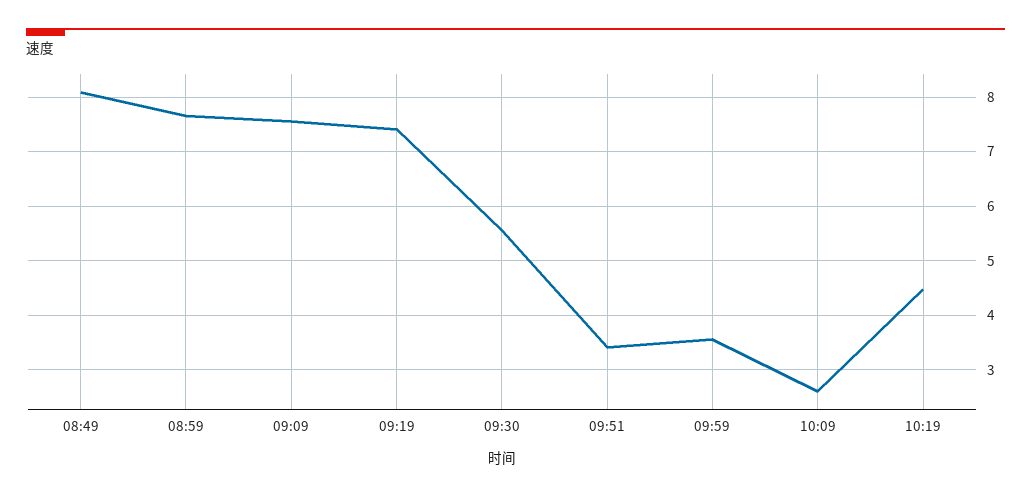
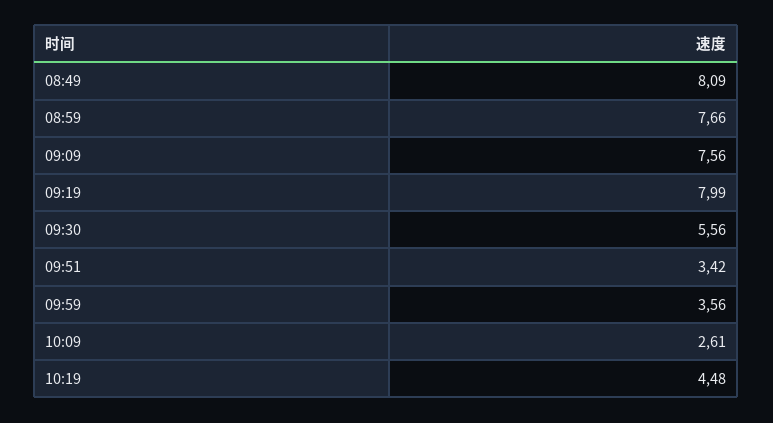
09:19: 7.4 -> 7.99

